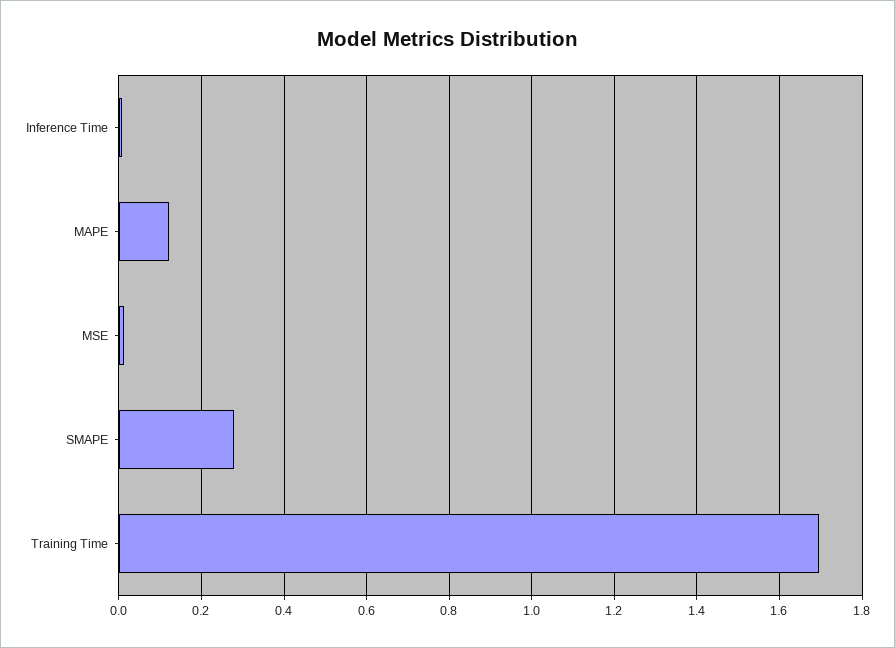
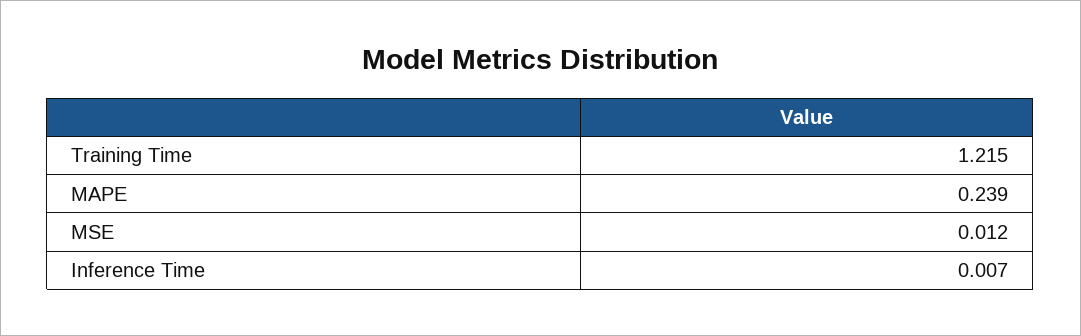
MAPE: 0.12 -> 0.239
SMAPE: 0.28 -> none
Training Time: 1.7 -> 1.215

